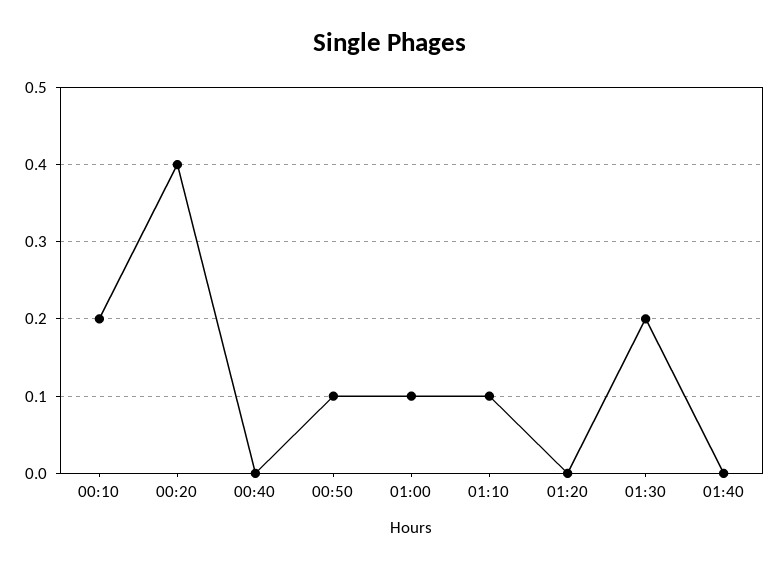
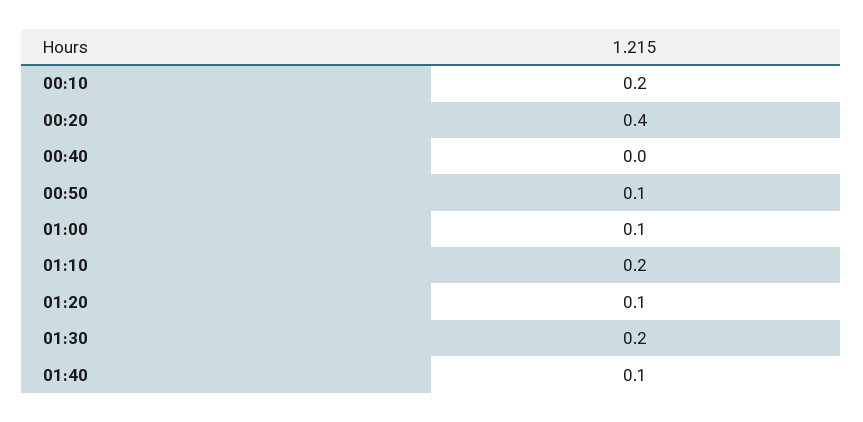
01:10: 0.1 -> 0.2
01:20: 0 -> 0.1
01:40: 0 -> 0.1

